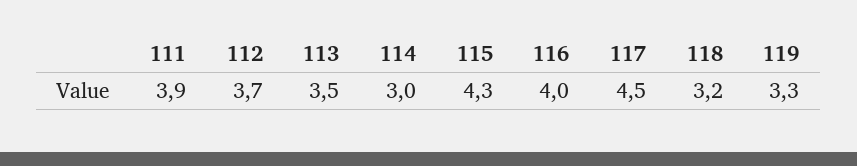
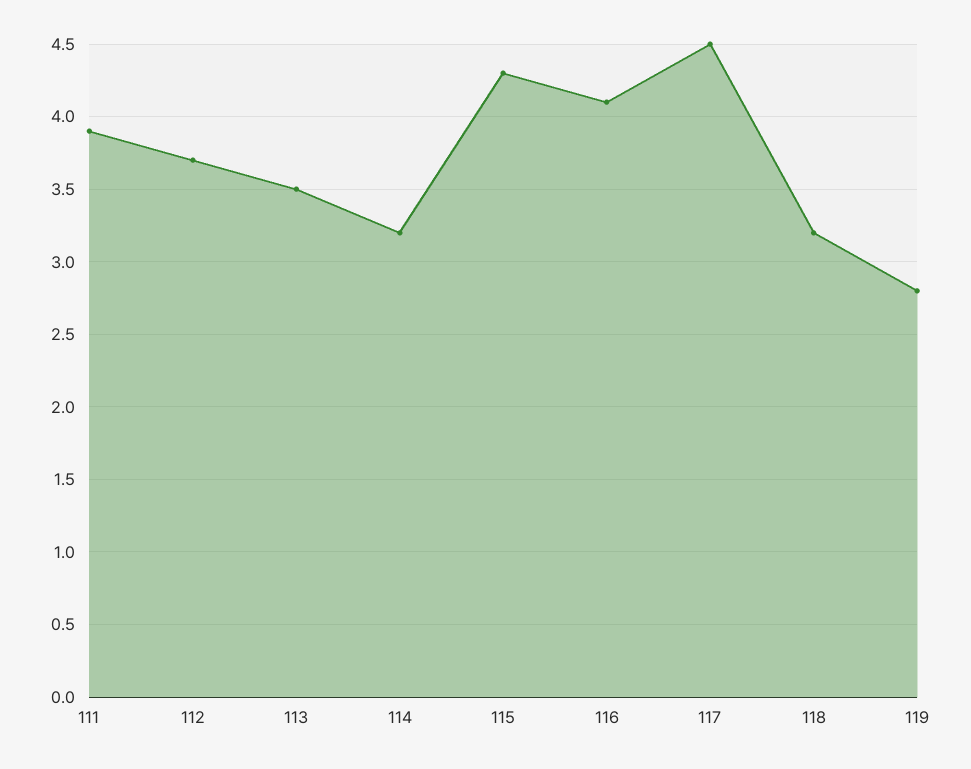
114: 3 -> 3.2
116: 4 -> 4.1
119: 3.3 -> 2.8

